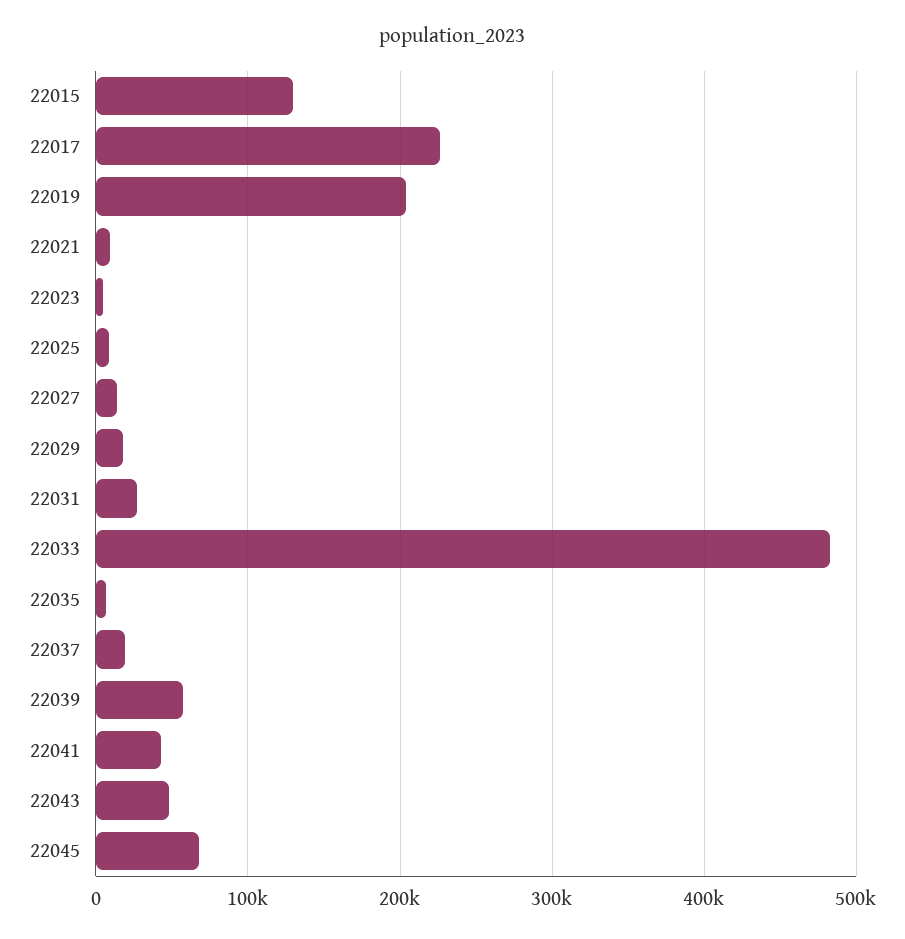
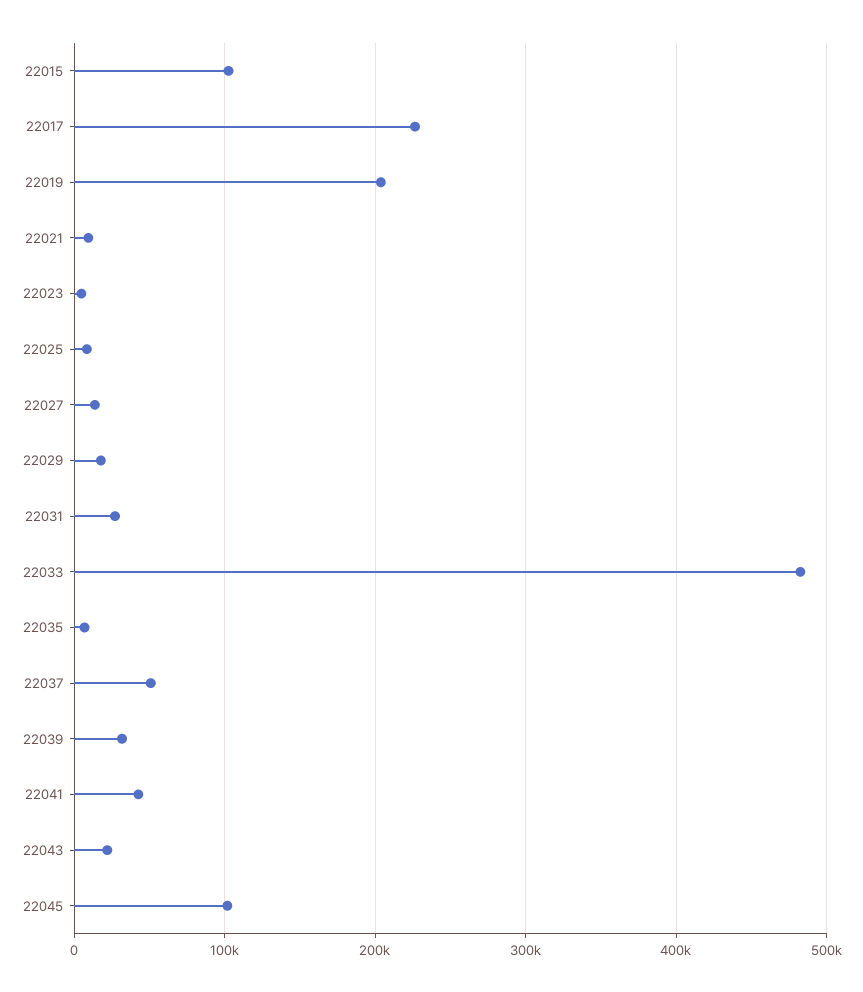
22015: 130000 -> 100000
22037: 20000 -> 50000
22039: 60000 -> 30000
22043: 50000 -> 20000
22045: 70000 -> 100000

